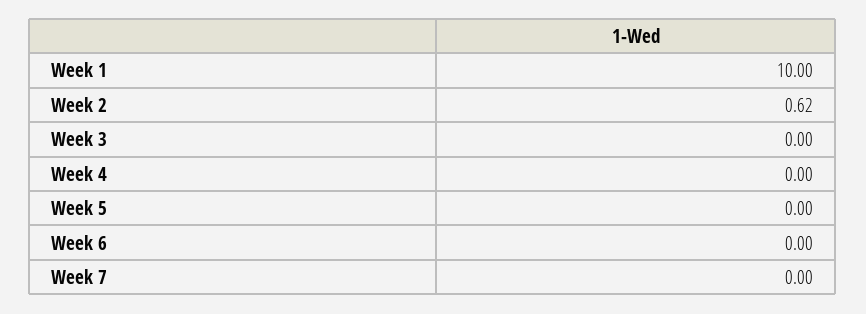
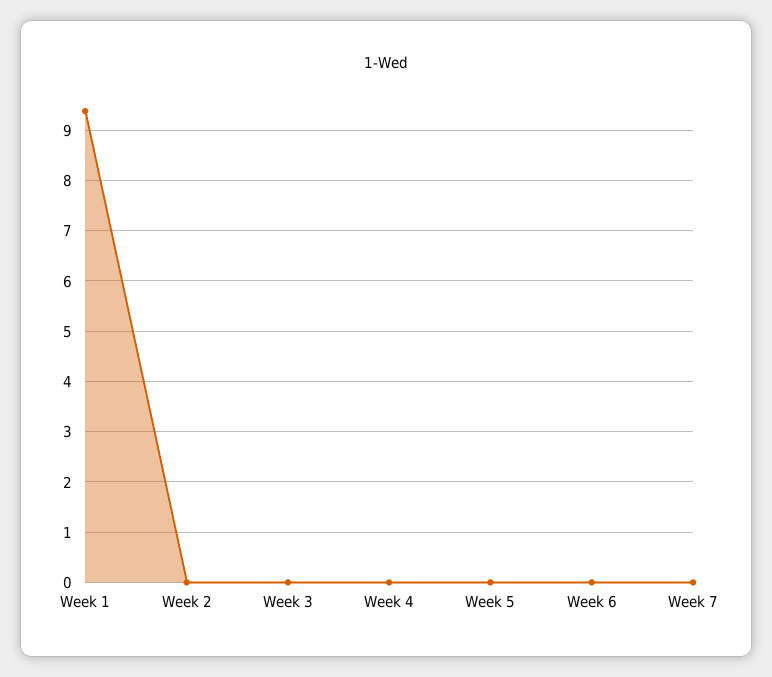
Week 1: 10 -> 9.4
Week 2: 0.62 -> 0

